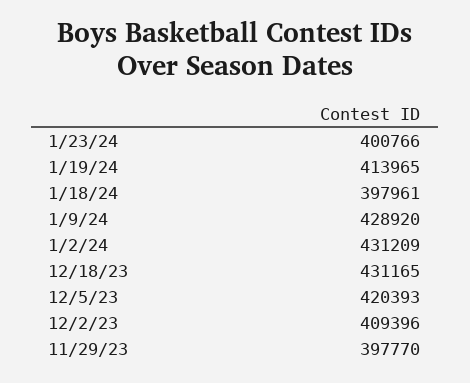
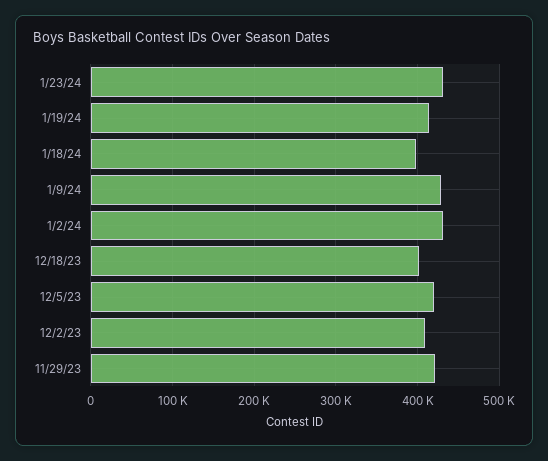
1/23/24: 400766 -> 430000
12/18/23: 431165 -> 400000
11/29/23: 397770 -> 420000

